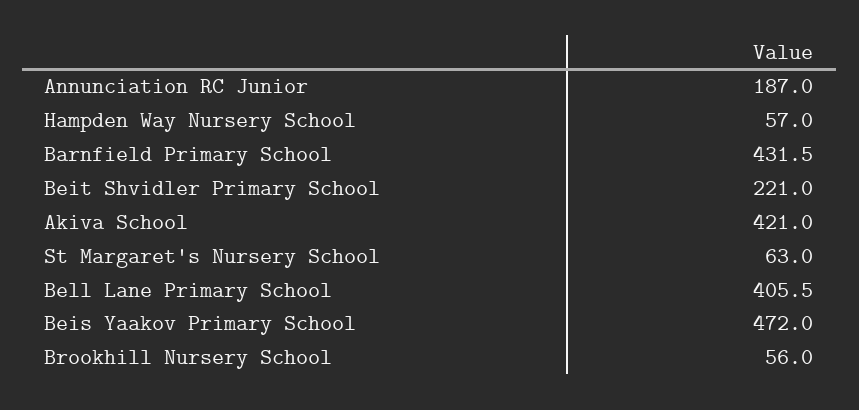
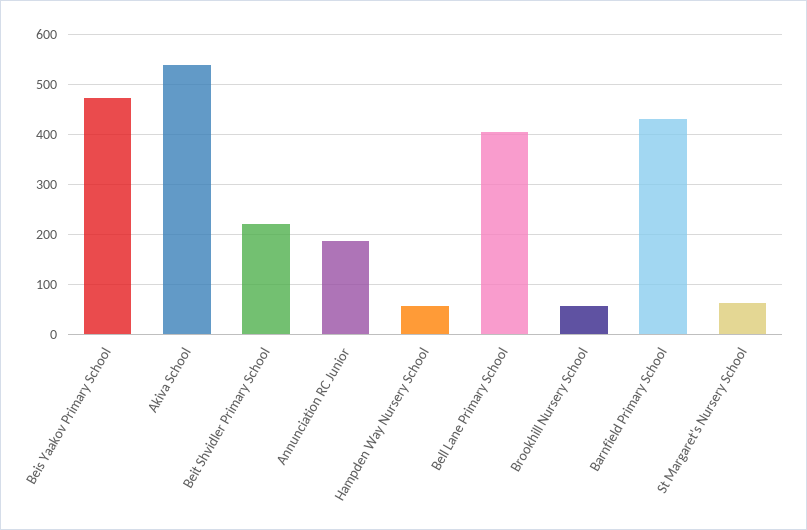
Akiva School: 421 -> 540

